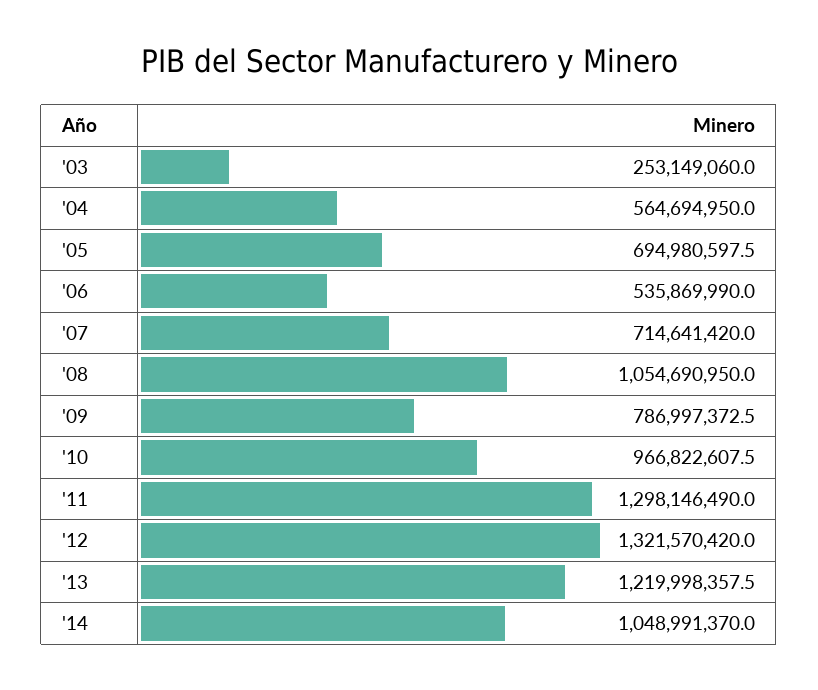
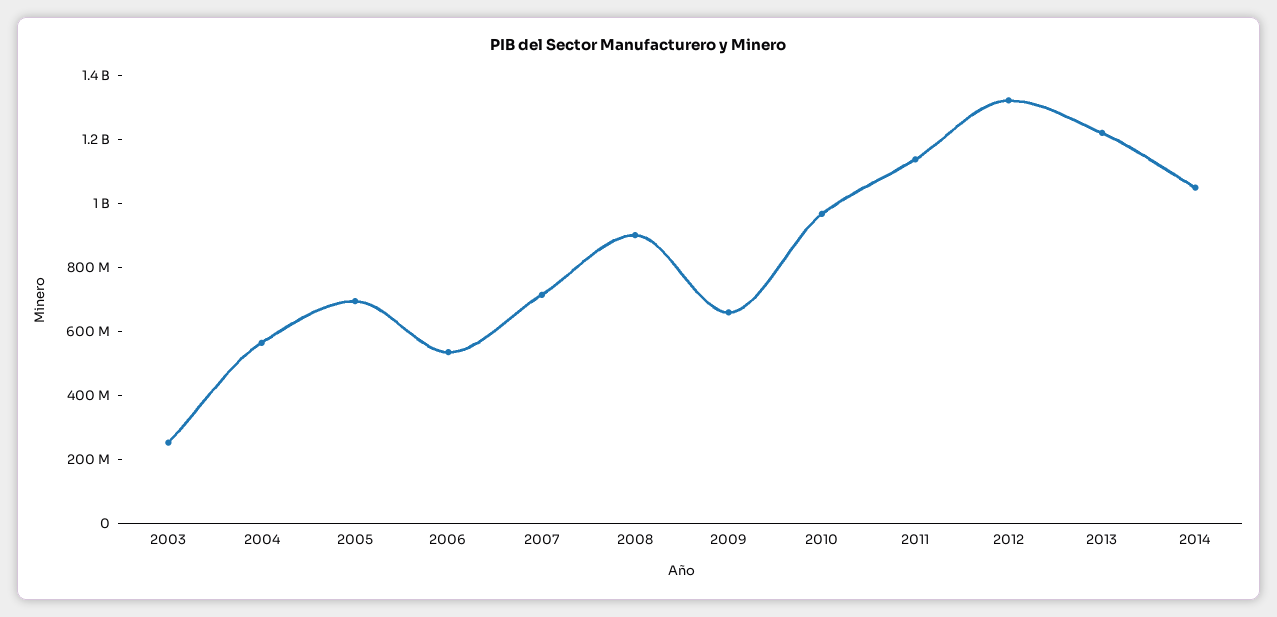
'08: 1054690950 -> 900000000
'09: 786997372.5 -> 650000000
'11: 1298146490 -> 1150000000

